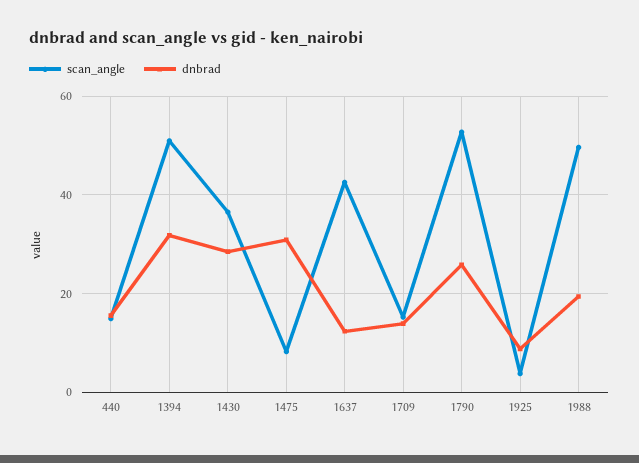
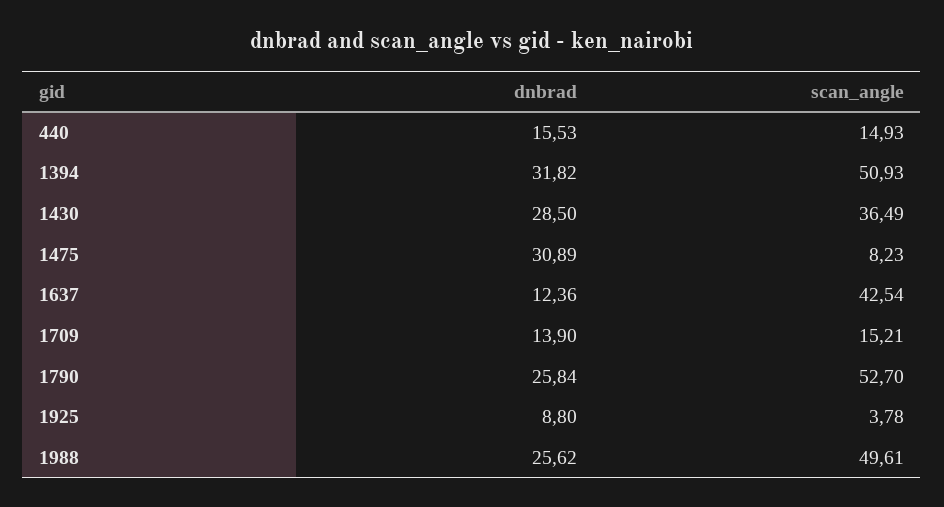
dnbrad, 1988: 20 -> 25.62

